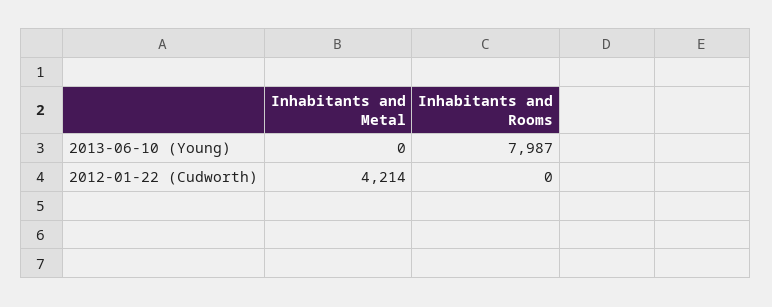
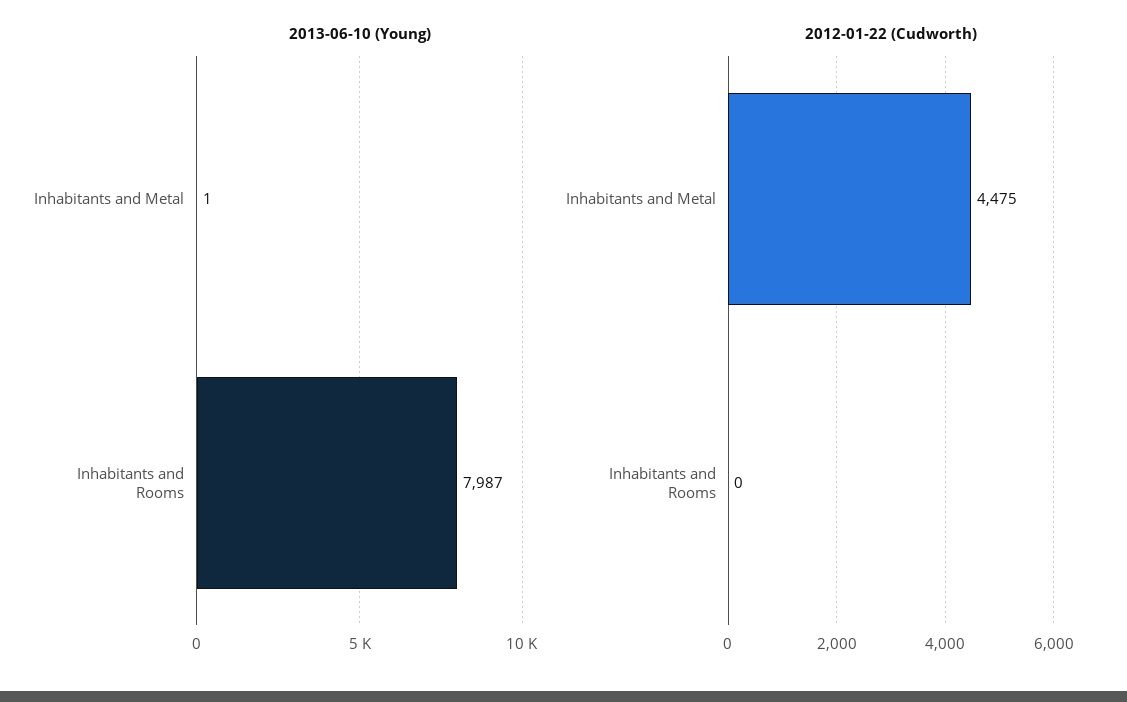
2013-06-10 (Young), Inhabitants and Metal: 0 -> 1
2012-01-22 (Cudworth), Inhabitants and Metal: 4214 -> 4475

